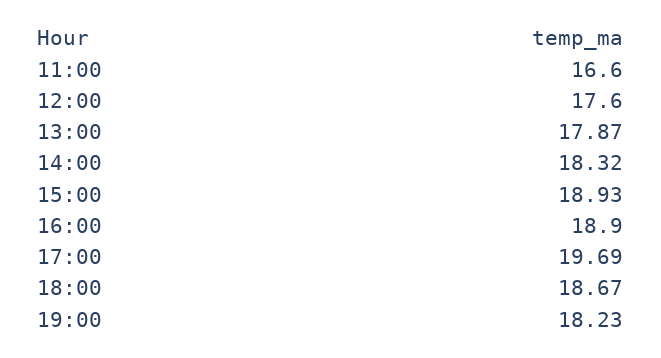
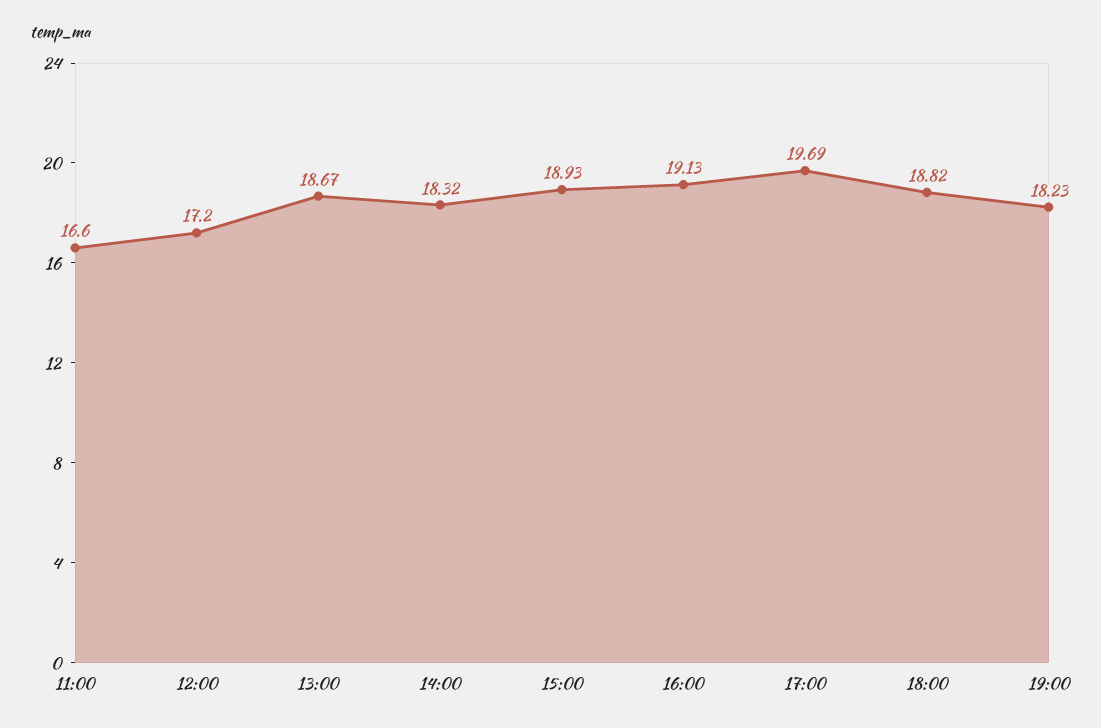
12:00: 17.6 -> 17.2
13:00: 17.87 -> 18.67
16:00: 18.9 -> 19.13
18:00: 18.67 -> 18.82

